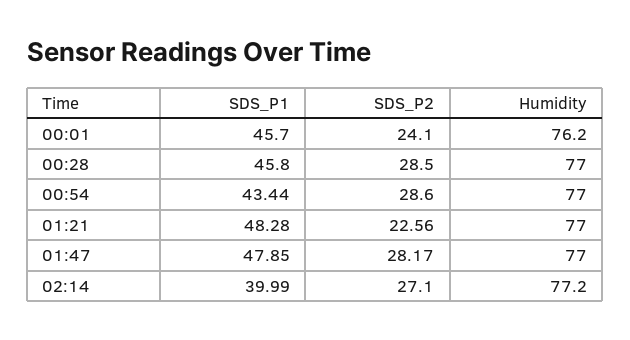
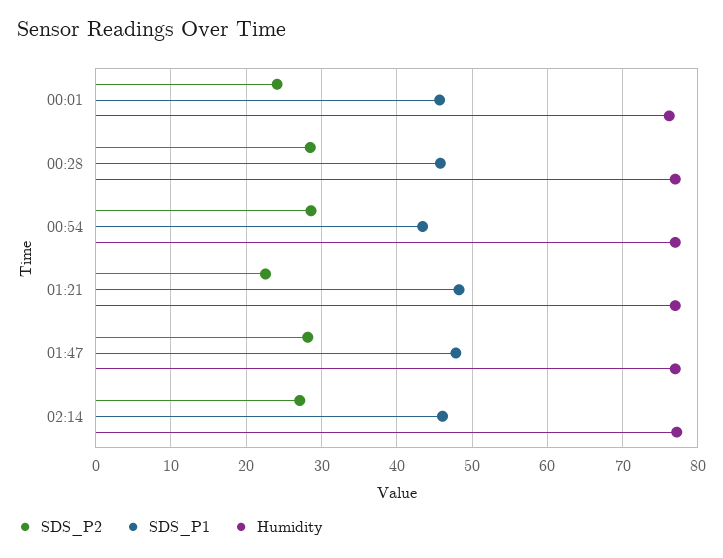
SDS_P1, 02:14: 39.99 -> 46

